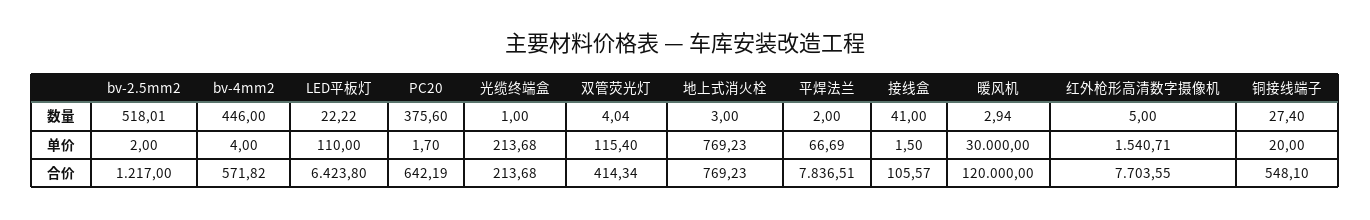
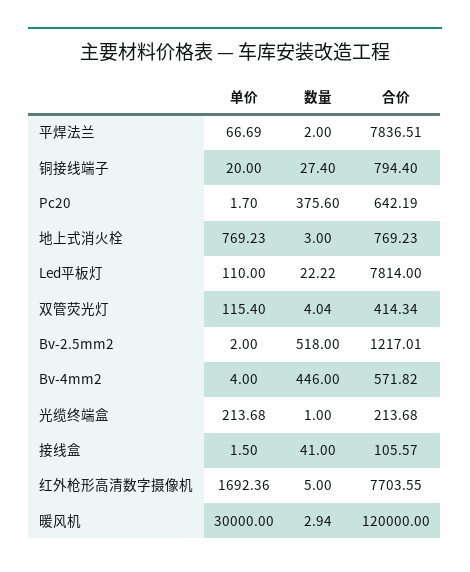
bv-2.5mm2, 数量: 518.01 -> 518
红外枪形高清数字摄像机, 单价: 1540.71 -> 1692.36
bv-2.5mm2, 合价: 1217 -> 1217.01
LED平板灯, 合价: 6423.8 -> 7814
铜接线端子, 合价: 548.1 -> 794.4

